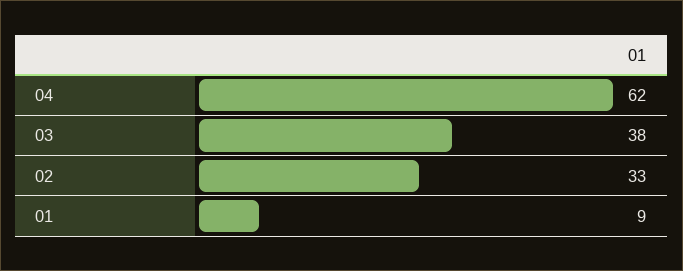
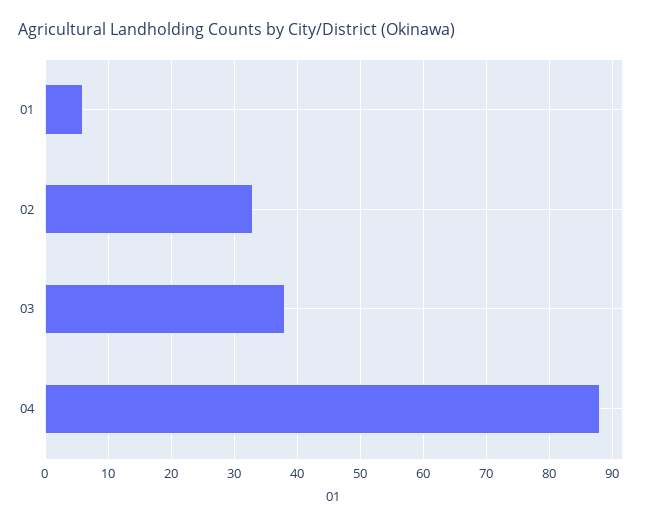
04: 62 -> 88
01: 9 -> 6

